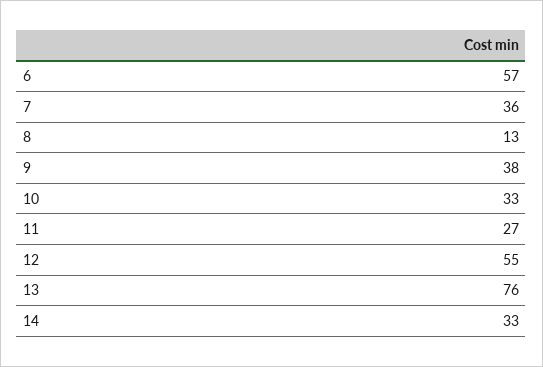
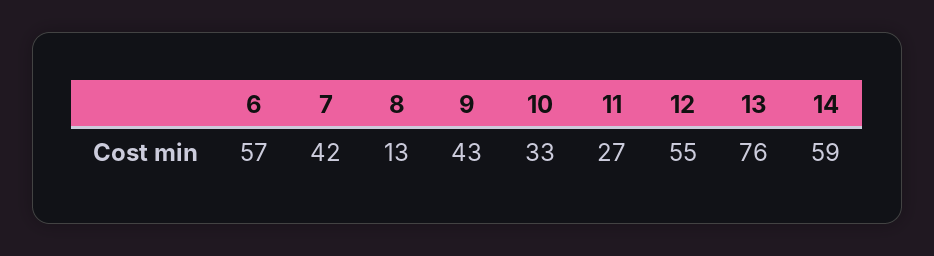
7: 36 -> 42
9: 38 -> 43
14: 33 -> 59

